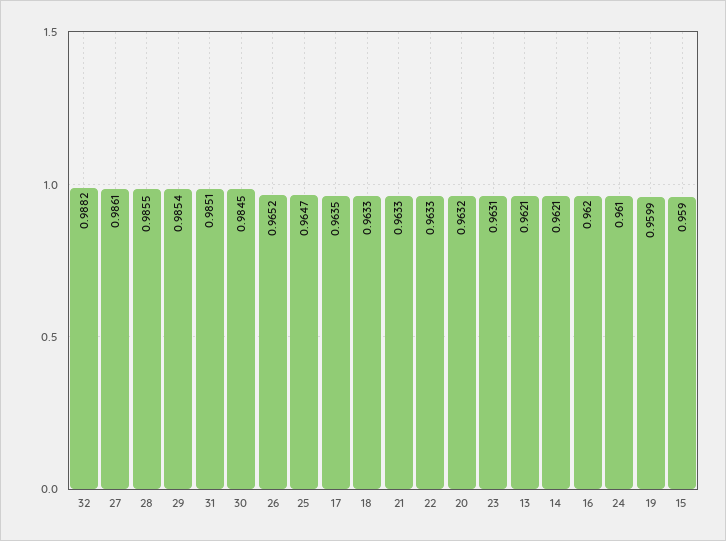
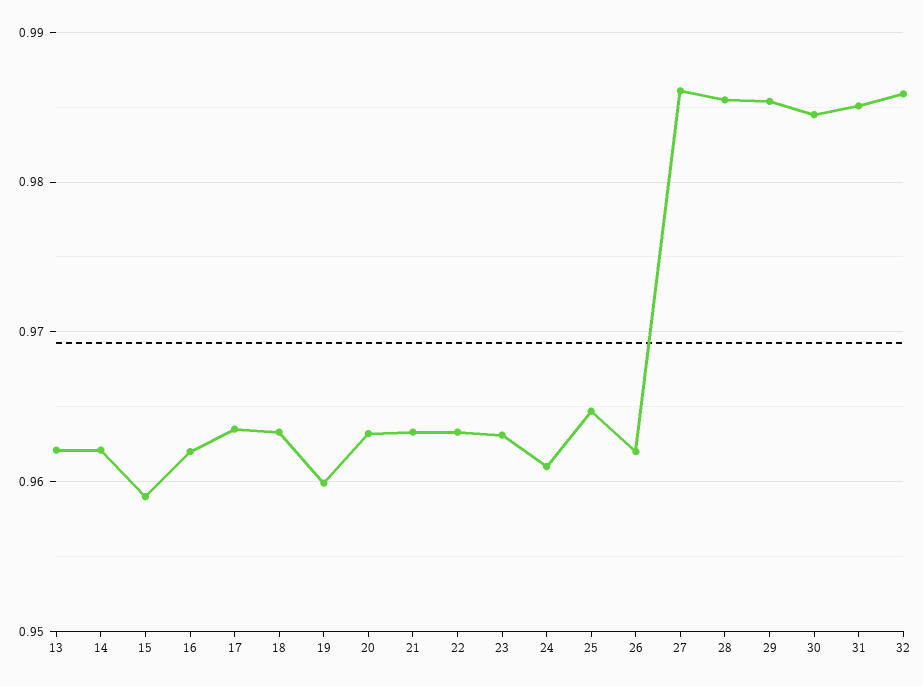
32: 0.9882 -> 0.986
26: 0.9652 -> 0.962

